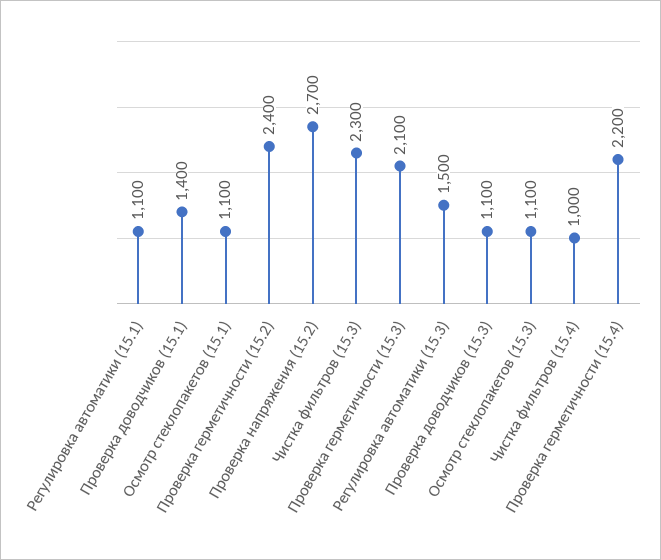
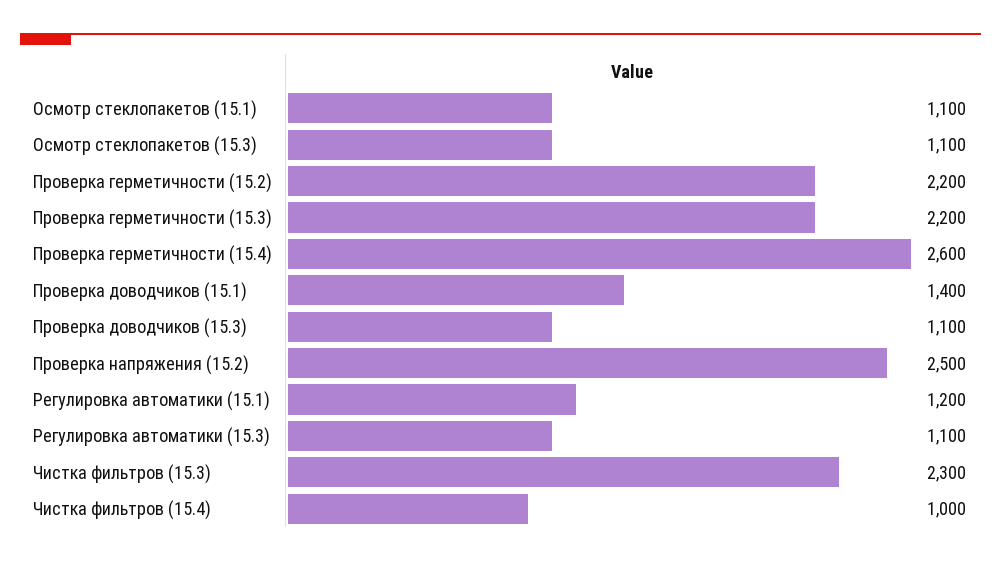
Регулировка автоматики (15.1): 1100 -> 1200
Проверка герметичности (15.2): 2400 -> 2200
Проверка напряжения (15.2): 2700 -> 2500
Проверка герметичности (15.3): 2100 -> 2200
Регулировка автоматики (15.3): 1500 -> 1100
Проверка герметичности (15.4): 2200 -> 2600

